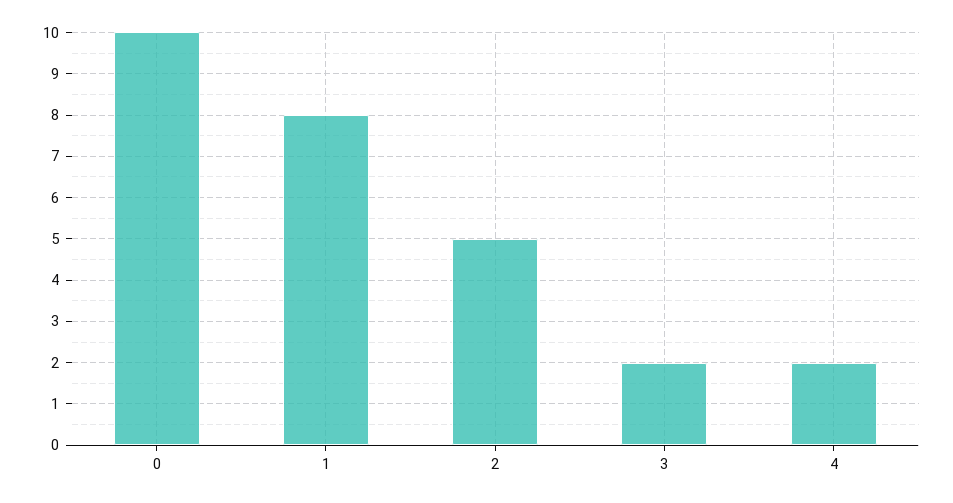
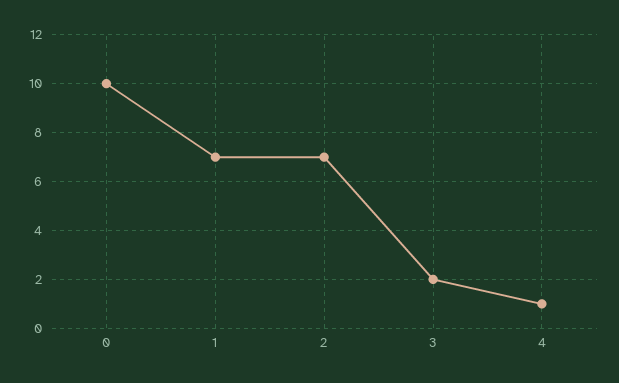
1: 8 -> 7
2: 5 -> 7
4: 2 -> 1

